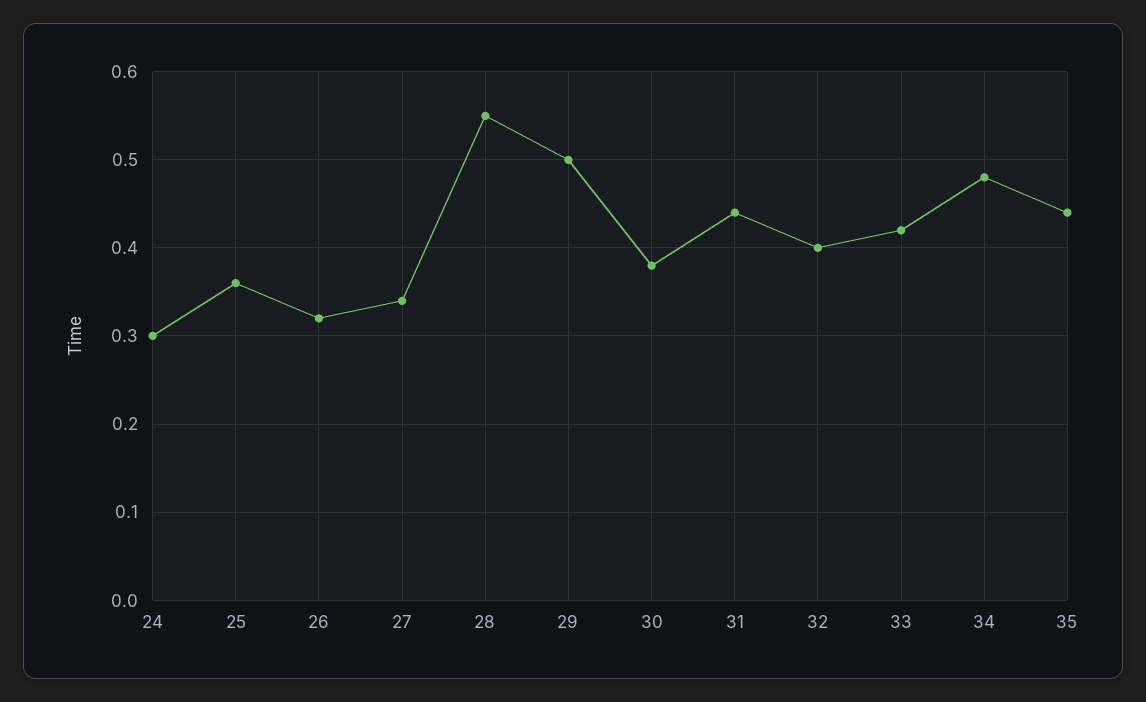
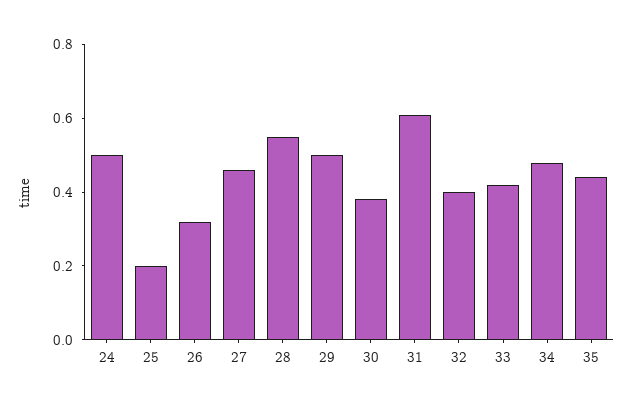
24: 0.3 -> 0.5
25: 0.36 -> 0.2
27: 0.34 -> 0.45
31: 0.44 -> 0.6

